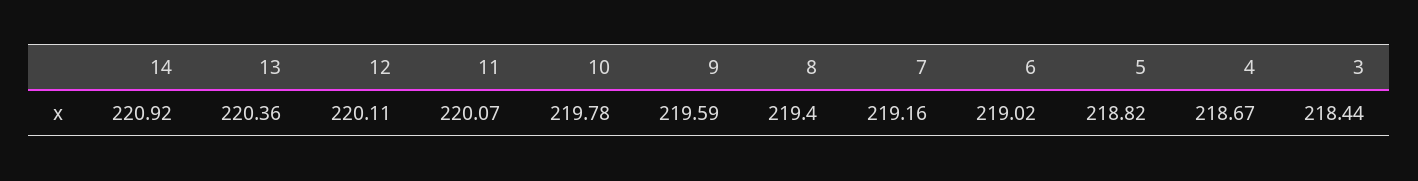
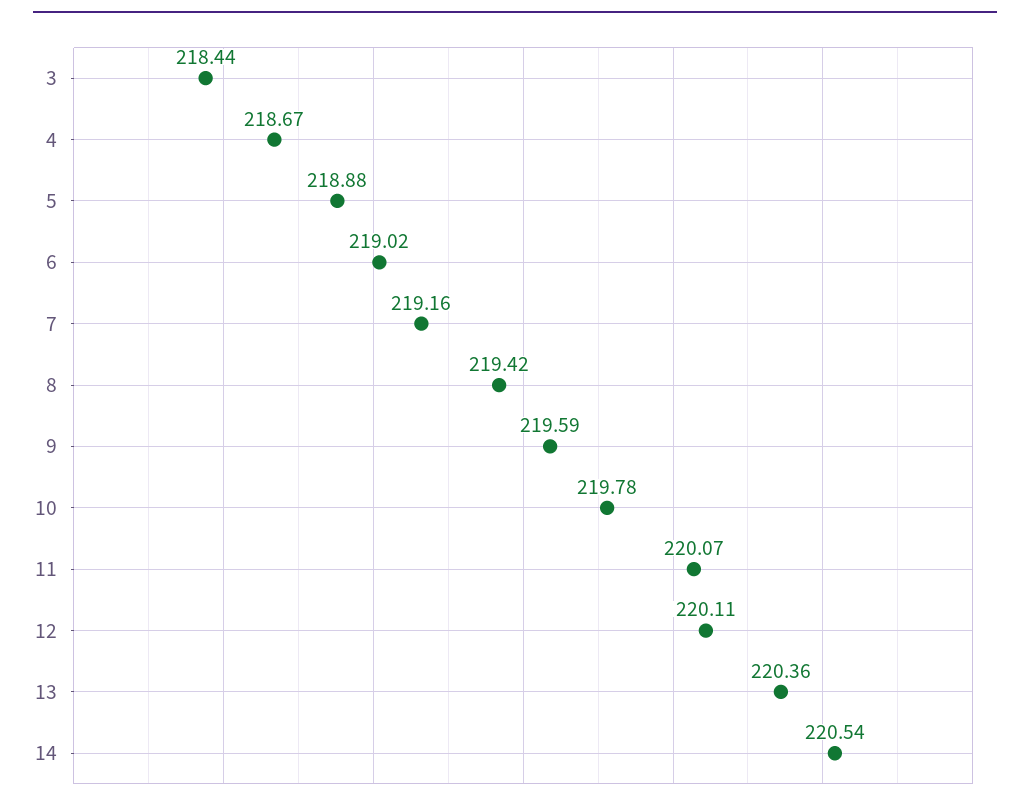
14: 220.92 -> 220.54
8: 219.4 -> 219.42
5: 218.82 -> 218.88

